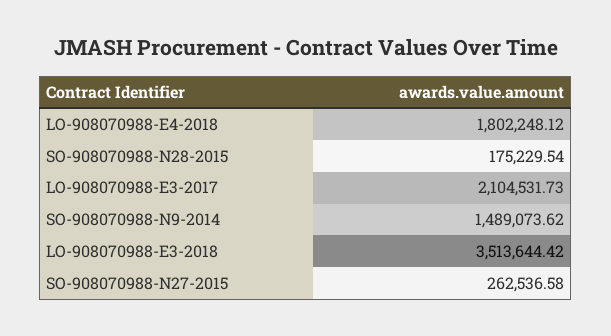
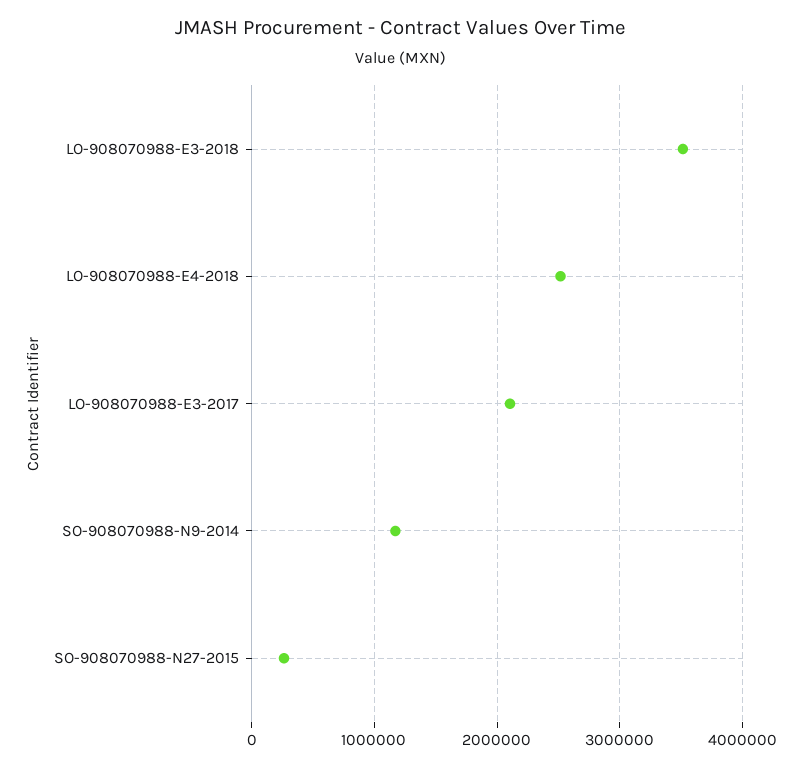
LO-908070988-E4-2018: 1802248.12 -> 2500000
SO-908070988-N28-2015: 175229.54 -> none
SO-908070988-N9-2014: 1489073.62 -> 1200000

